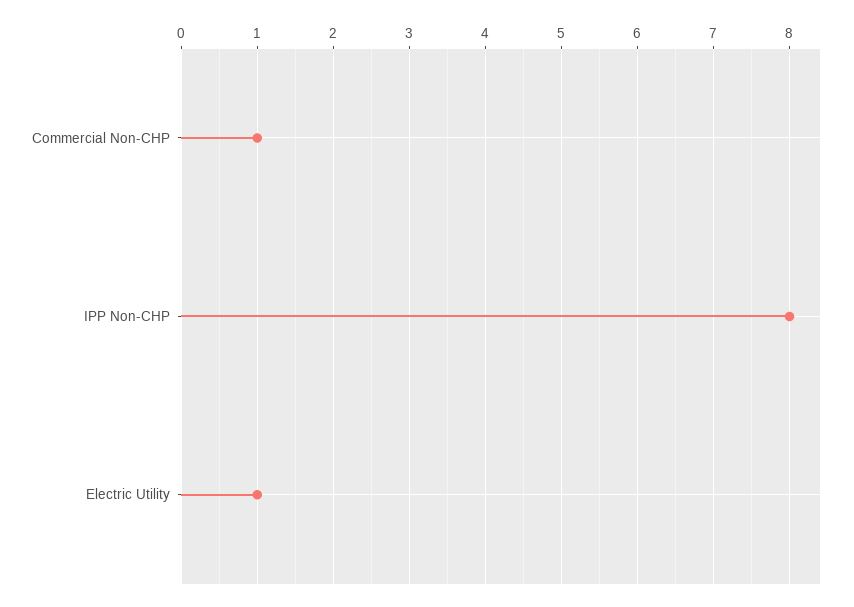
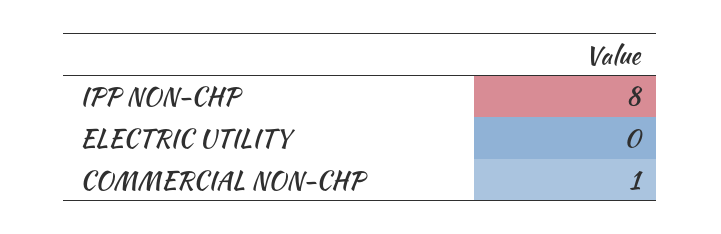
Electric Utility: 1 -> 0

